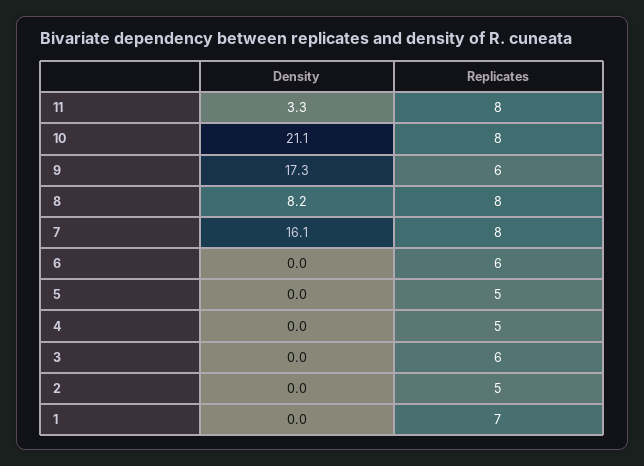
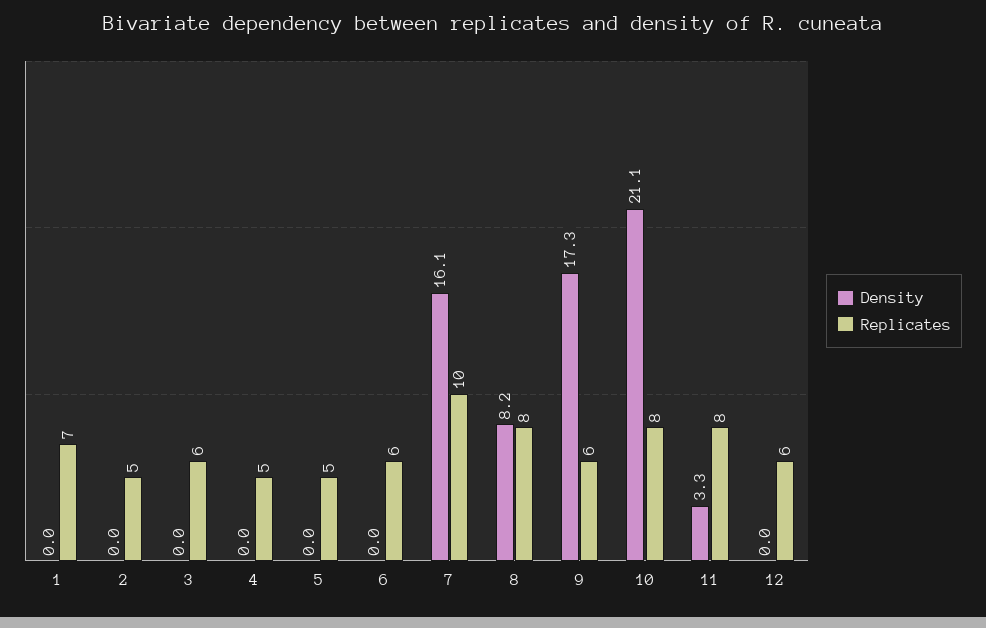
Replicates, 7: 8 -> 10
Density, 12: none -> 0
Replicates, 12: none -> 6

